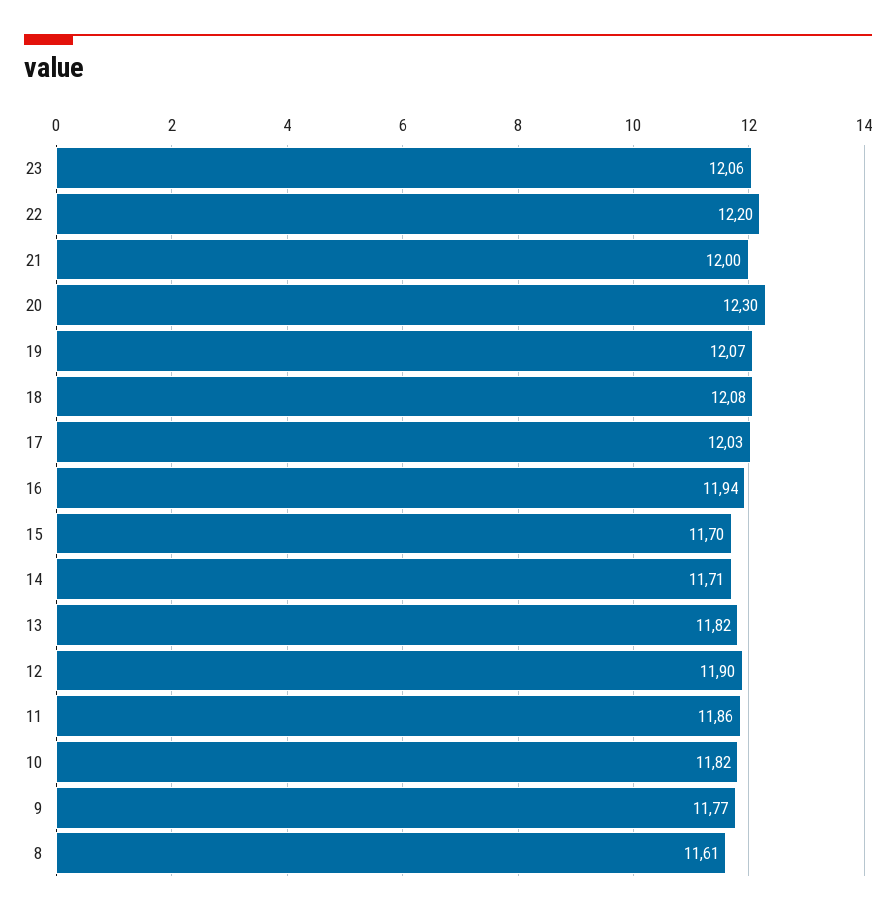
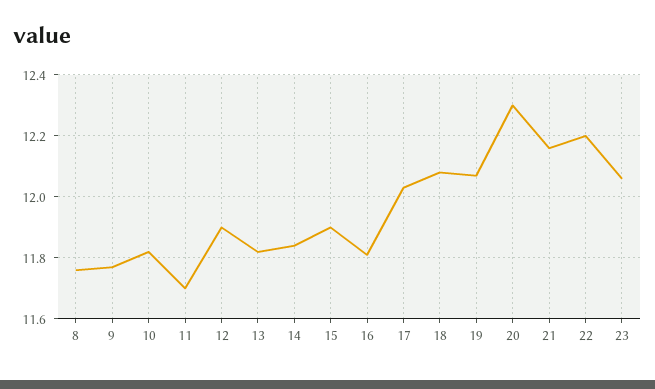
21: 12 -> 12.15
16: 11.94 -> 11.8
15: 11.7 -> 11.9
14: 11.71 -> 11.85
11: 11.86 -> 11.7
8: 11.61 -> 11.75

